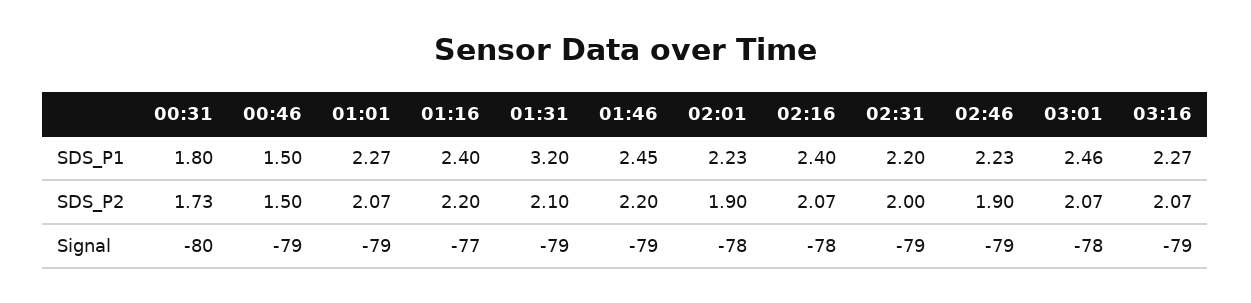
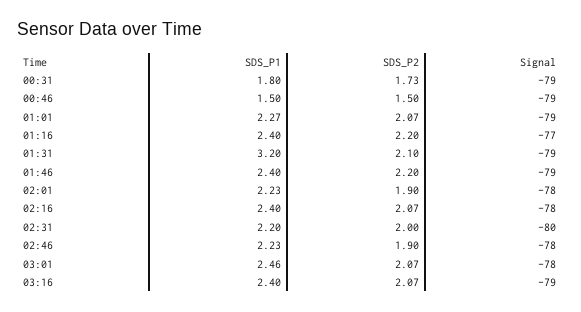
01:46, SDS_P1: 2.45 -> 2.4
03:16, SDS_P1: 2.27 -> 2.4
00:31, Signal: -80 -> -79
02:31, Signal: -79 -> -80
02:46, Signal: -79 -> -78

